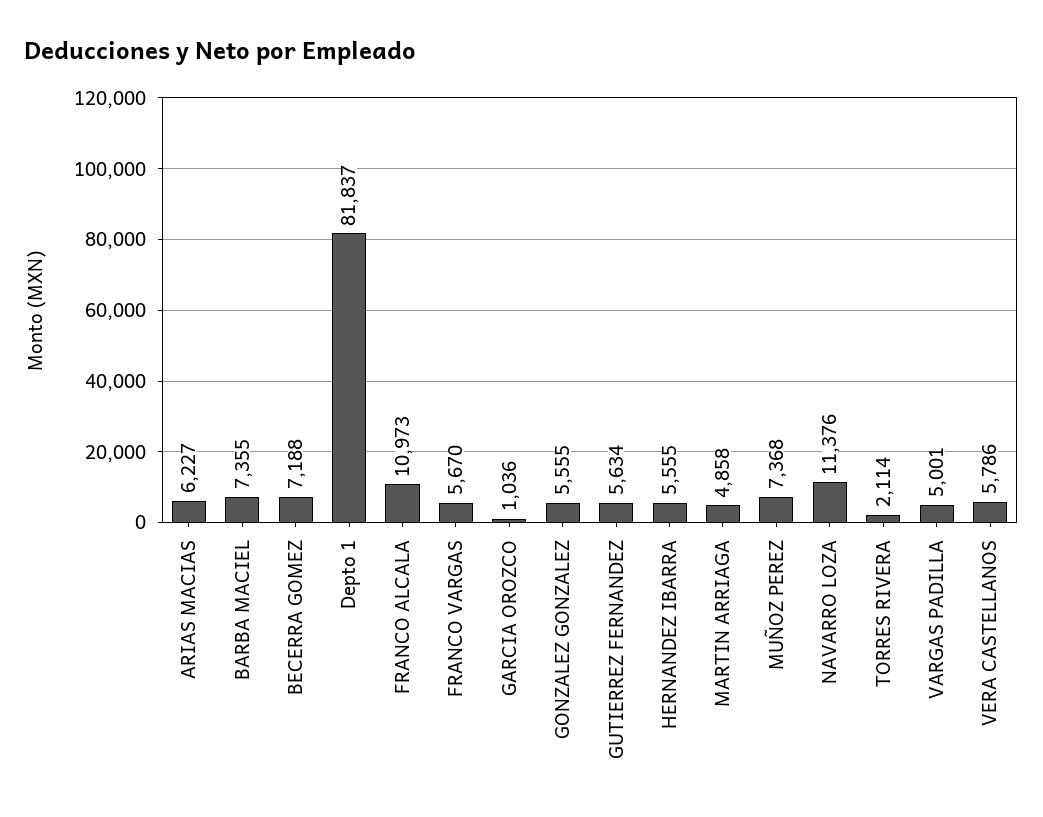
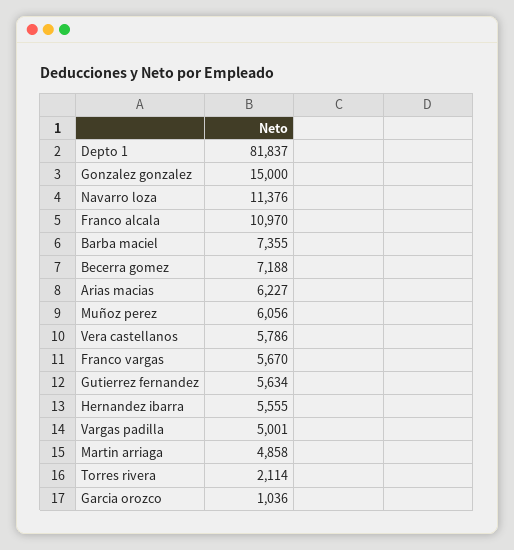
FRANCO ALCALA: 10973 -> 10970
GONZALEZ GONZALEZ: 5555 -> 15000
MUÑOZ PEREZ: 7368 -> 6056

